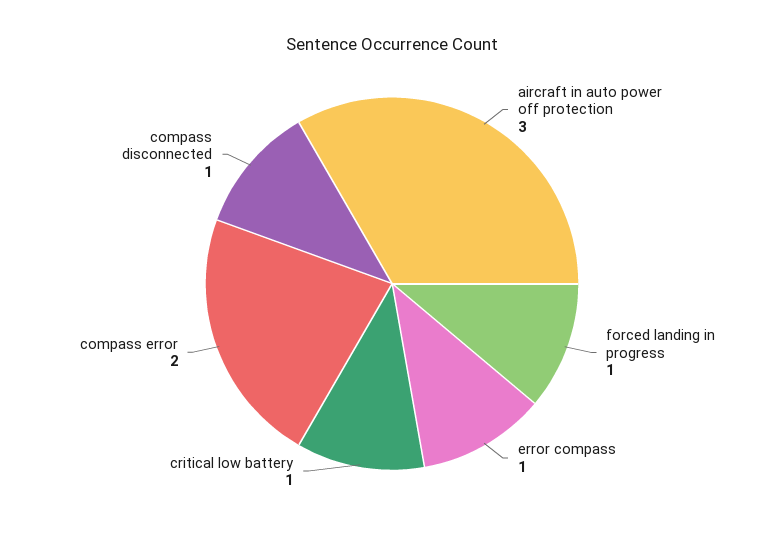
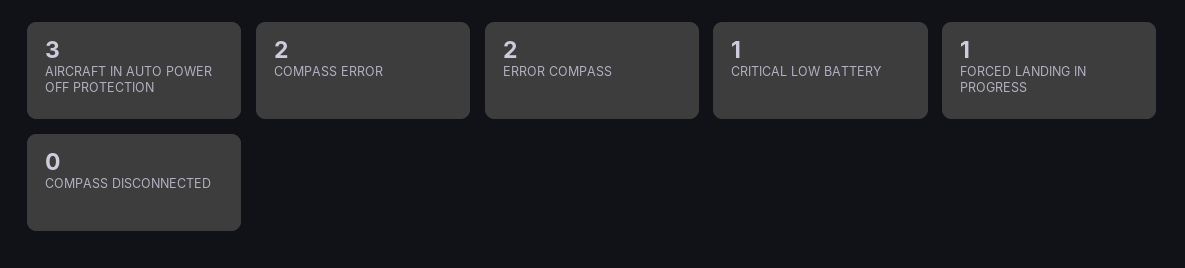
error compass: 1 -> 2
compass disconnected: 1 -> 0

